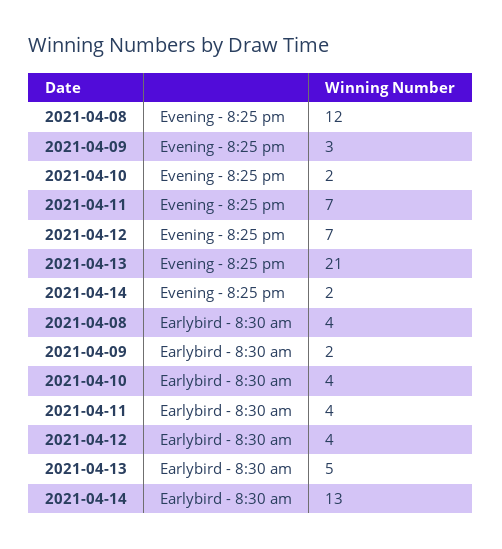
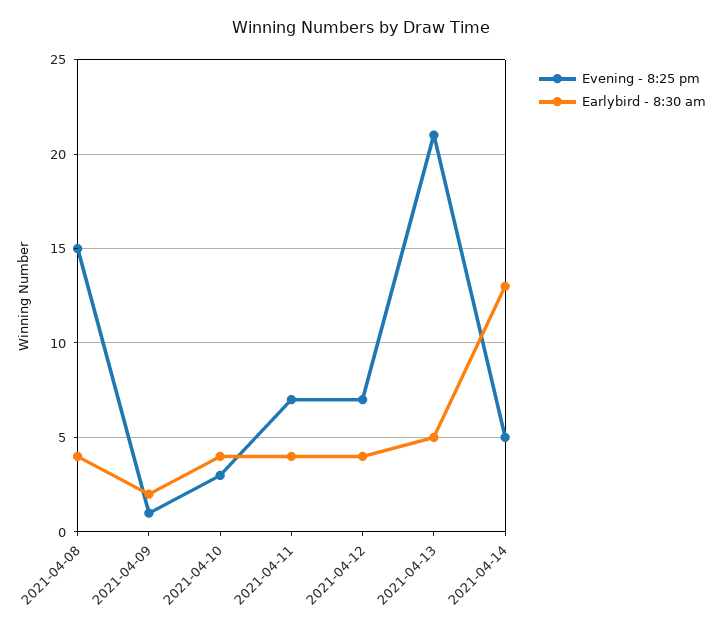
Evening - 8:25 pm, 2021-04-08: 12 -> 15
Evening - 8:25 pm, 2021-04-09: 3 -> 1
Evening - 8:25 pm, 2021-04-10: 2 -> 3
Evening - 8:25 pm, 2021-04-14: 2 -> 5

